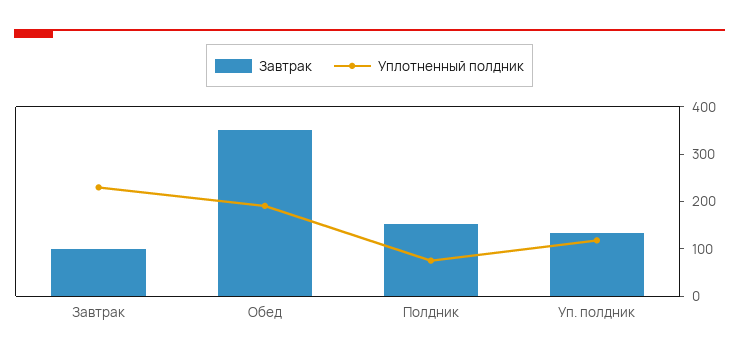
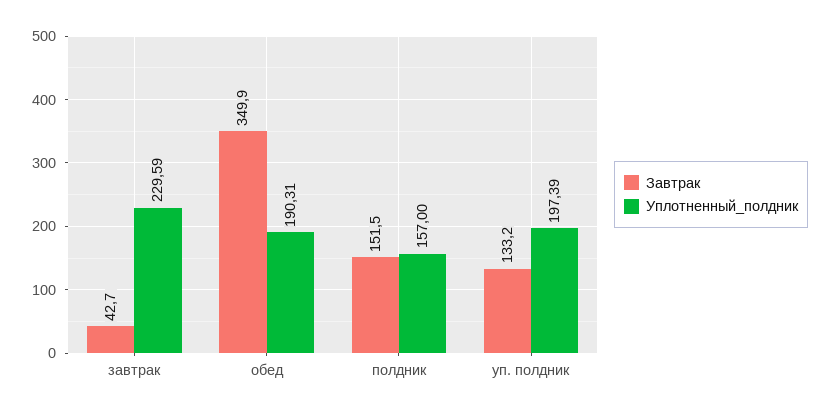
Завтрак, Завтрак: 100 -> 42.7
Уплотненный полдник, Полдник: 80 -> 157
Уплотненный полдник, Уп. полдник: 120 -> 197.39

